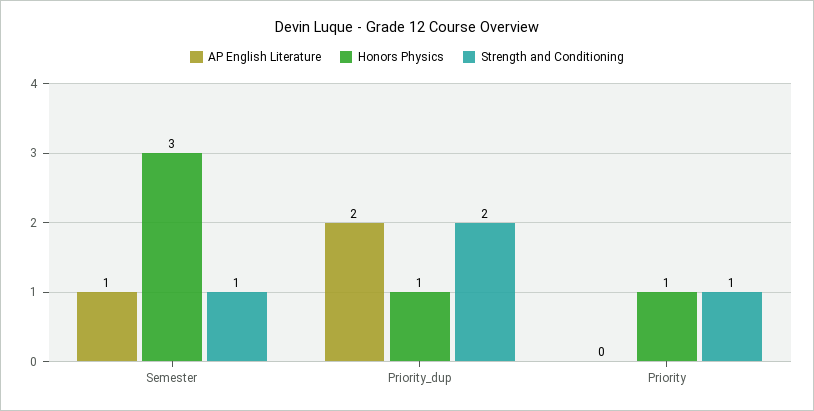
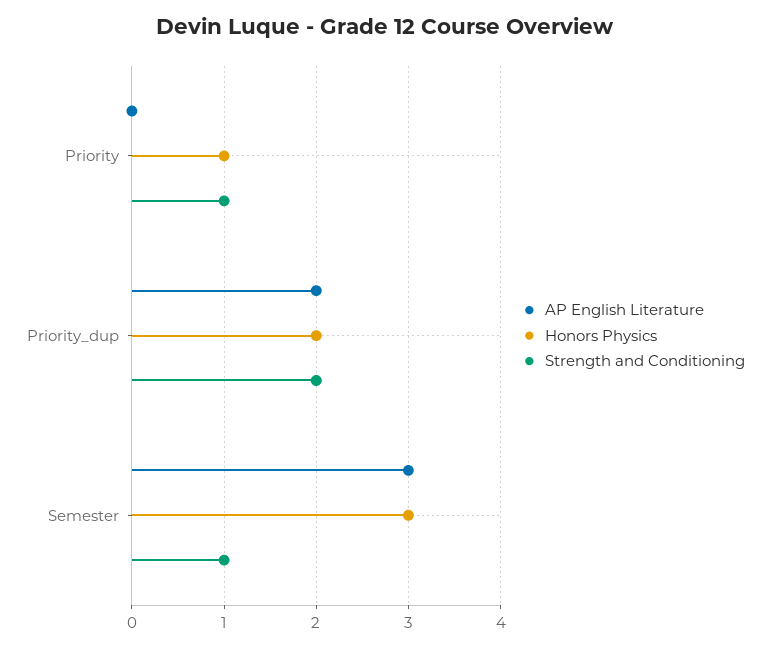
AP English Literature, Semester: 1 -> 3
Honors Physics, Priority_dup: 1 -> 2

